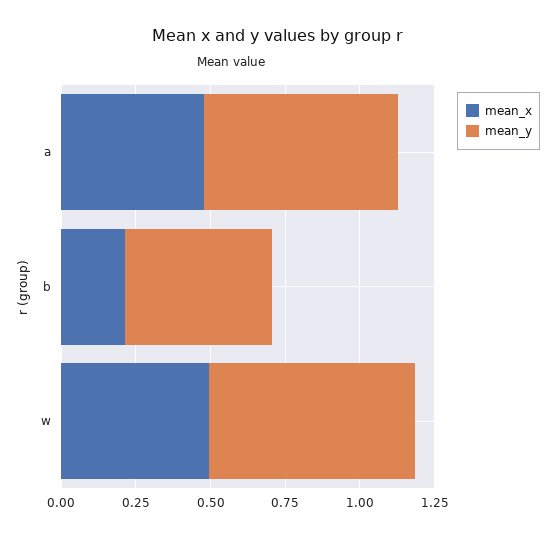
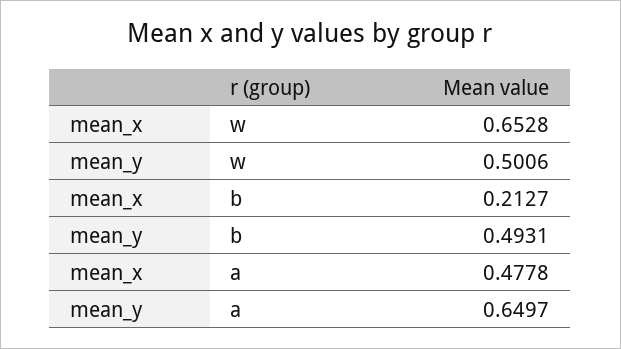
mean_x, w: 0.5 -> 0.6528
mean_y, w: 0.7 -> 0.5006

